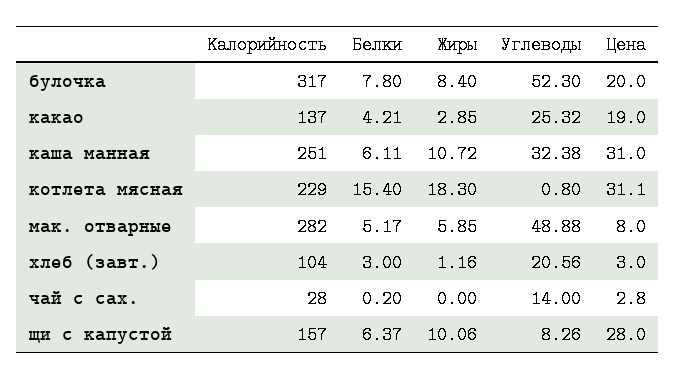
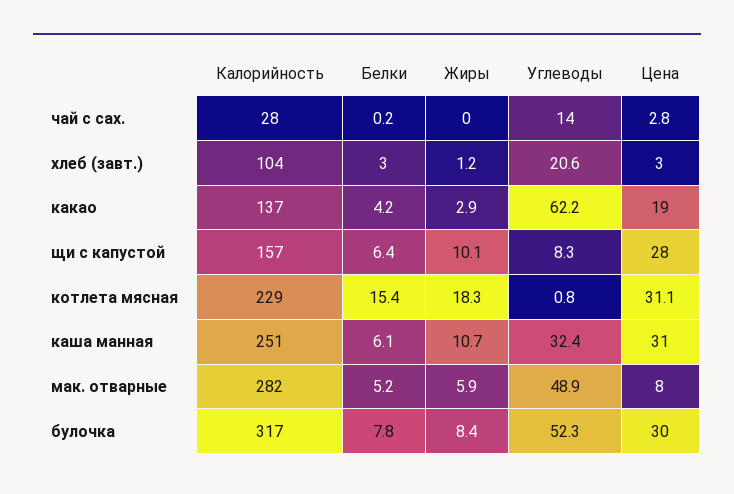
Цена, булочка: 20 -> 30
Углеводы, какао: 25.32 -> 62.2

